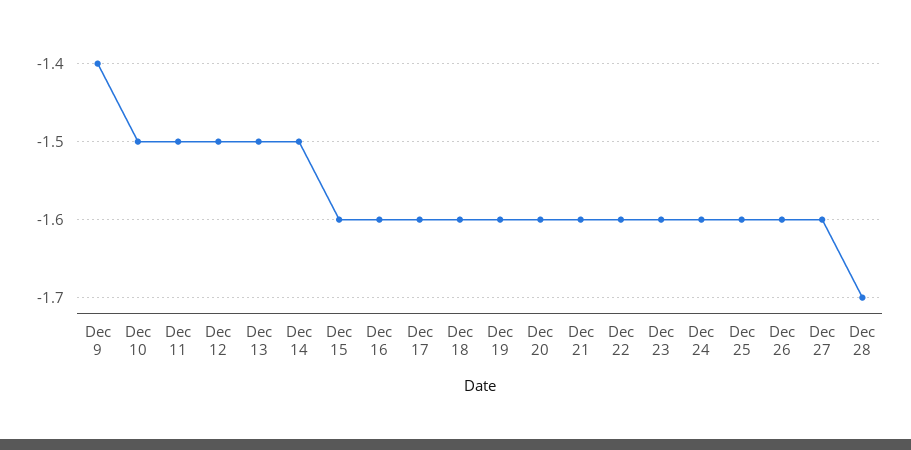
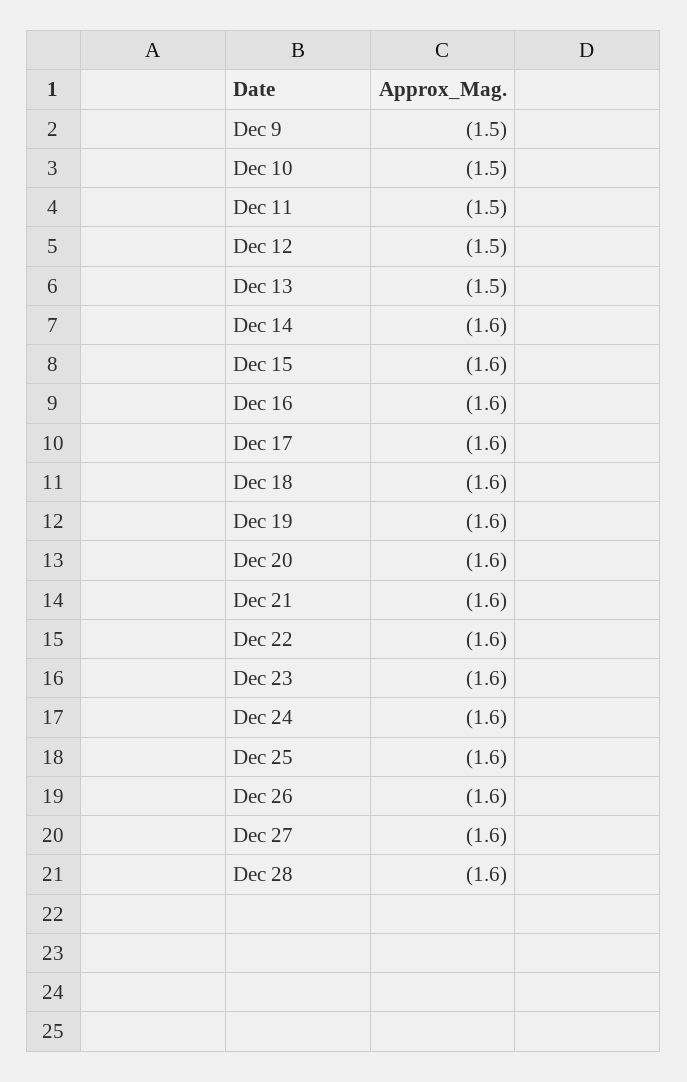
Dec 9: -1.4 -> -1.5
Dec 14: -1.5 -> -1.6
Dec 28: -1.7 -> -1.6

